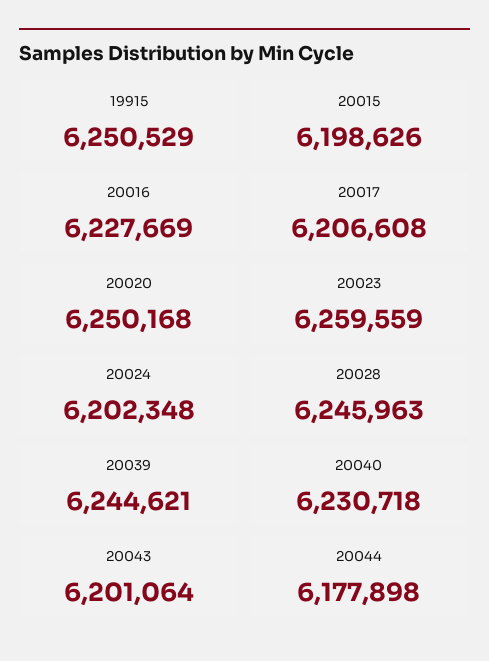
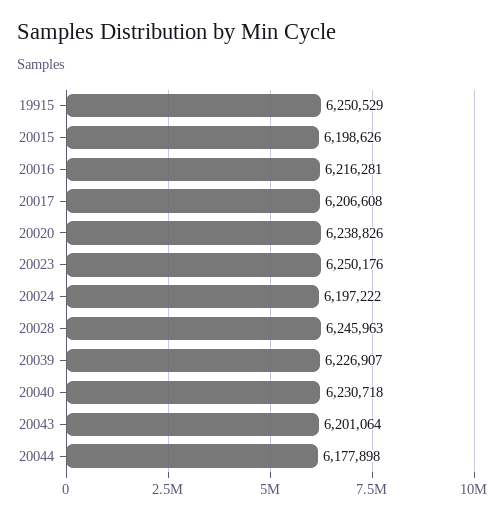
20016: 6227669 -> 6216281
20020: 6250168 -> 6238826
20023: 6259559 -> 6250176
20024: 6202348 -> 6197222
20039: 6244621 -> 6226907

